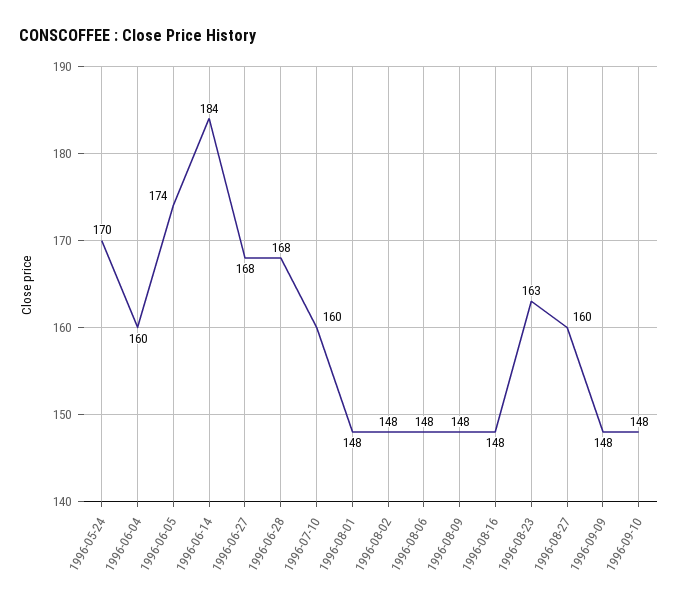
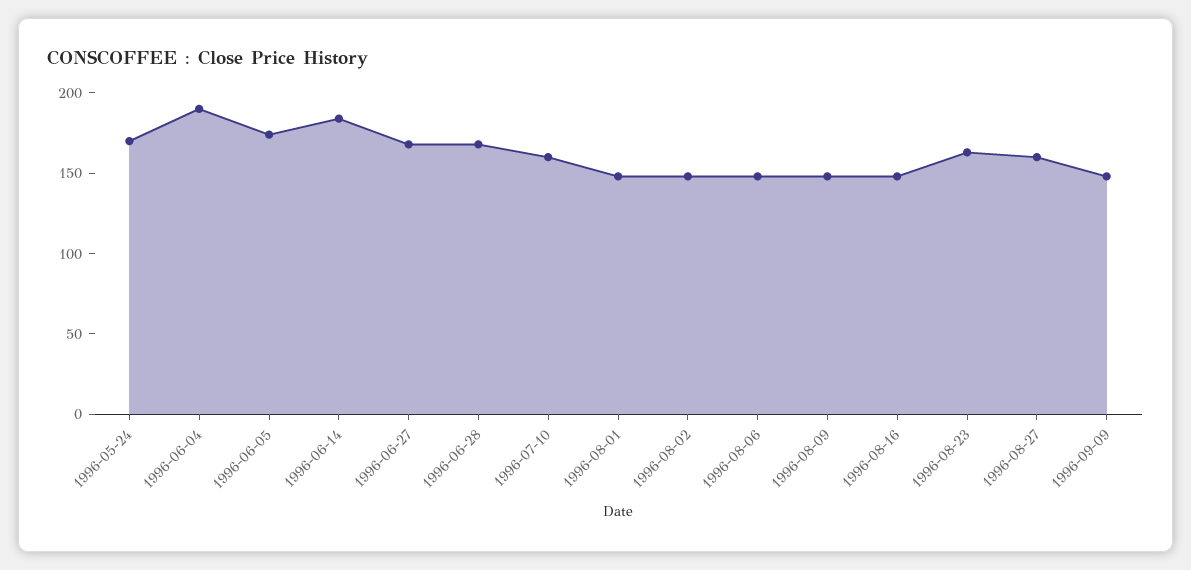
1996-06-04: 160 -> 190
1996-09-10: 148 -> none

